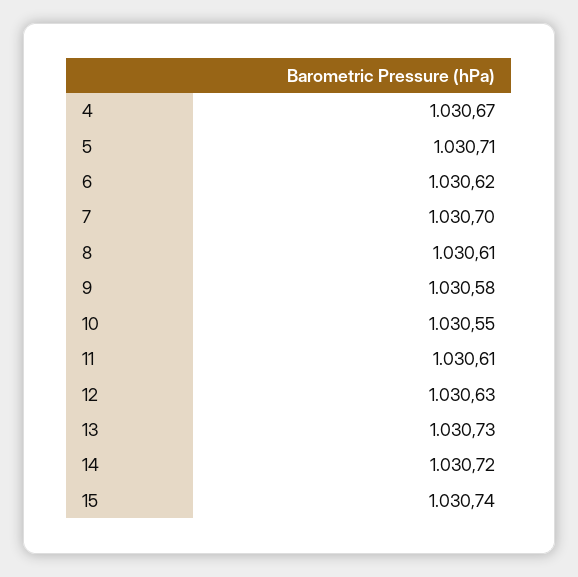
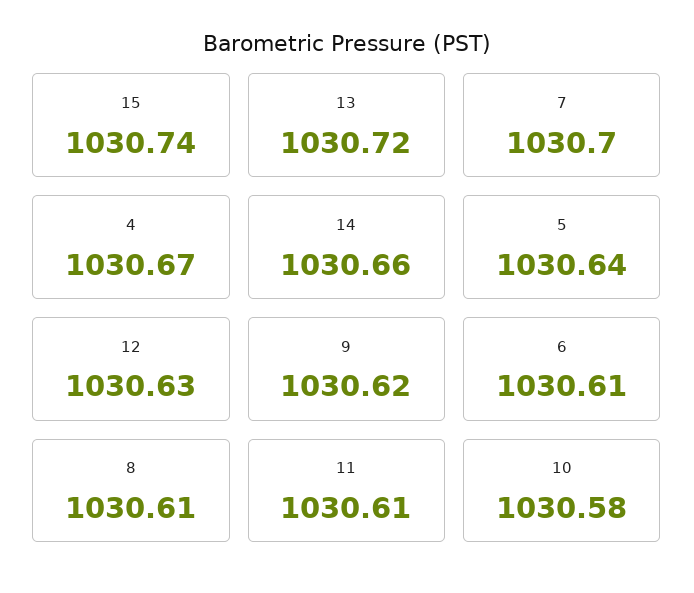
5: 1030.71 -> 1030.64
6: 1030.62 -> 1030.61
9: 1030.58 -> 1030.62
10: 1030.55 -> 1030.58
13: 1030.73 -> 1030.72
14: 1030.72 -> 1030.66

